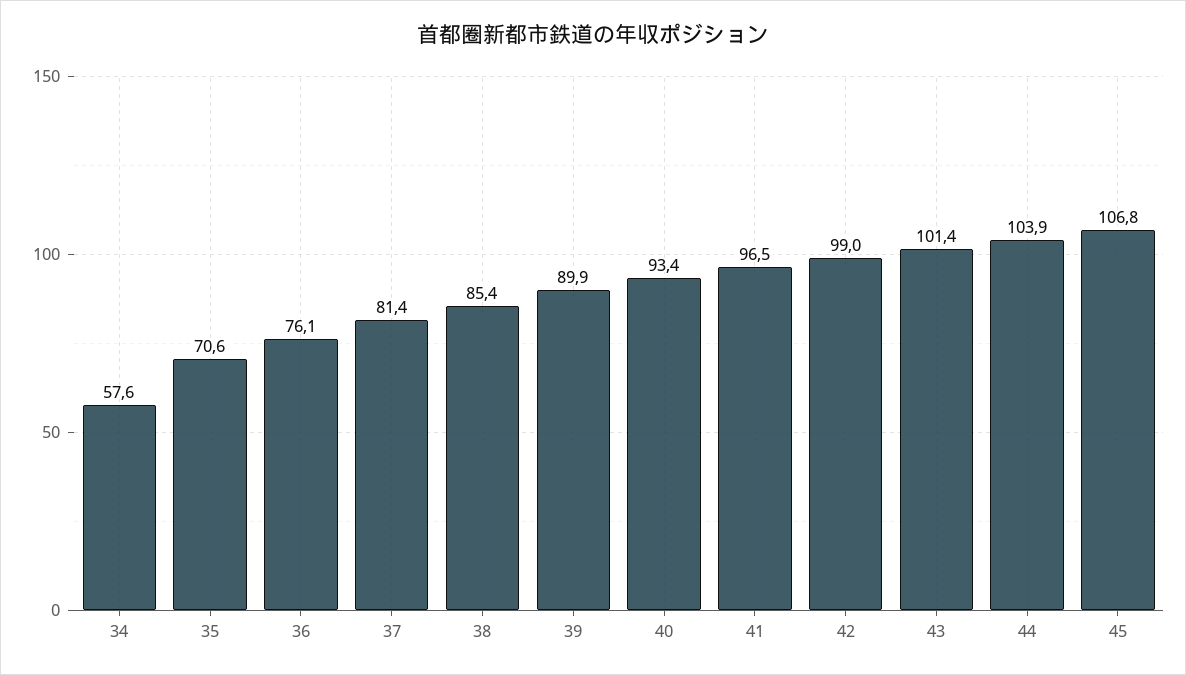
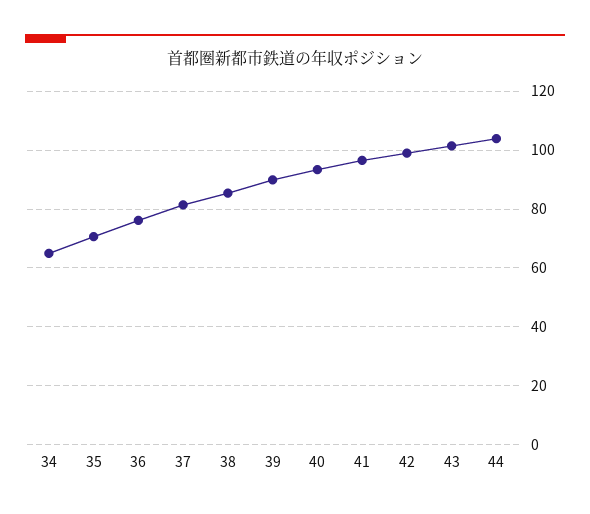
34: 57.6 -> 65
45: 106.8 -> none

